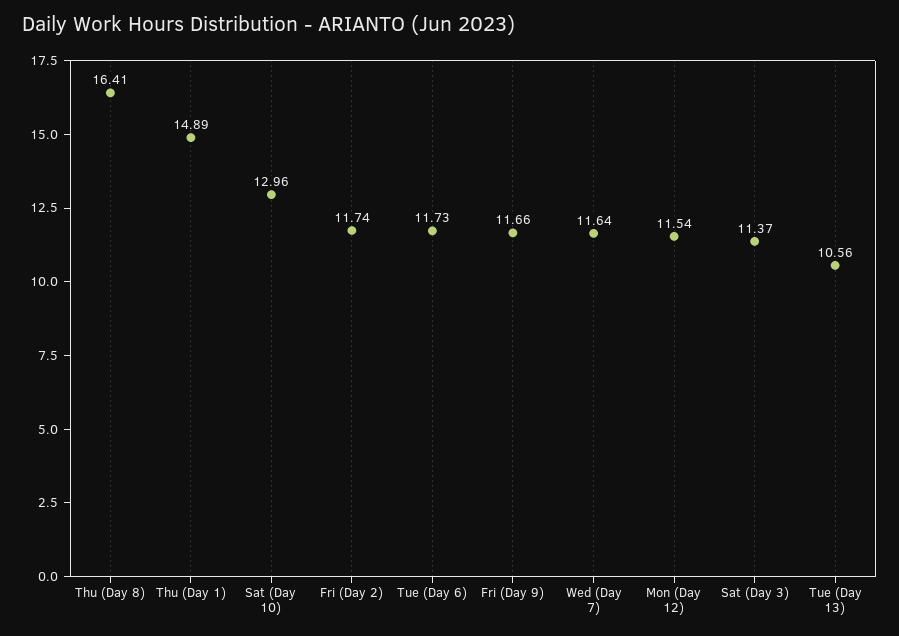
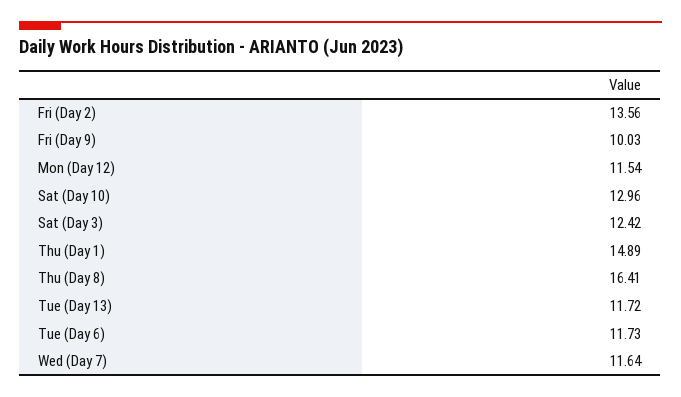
Fri (Day 2): 11.74 -> 13.56
Fri (Day 9): 11.66 -> 10.03
Sat (Day 3): 11.37 -> 12.42
Tue (Day 13): 10.56 -> 11.72

